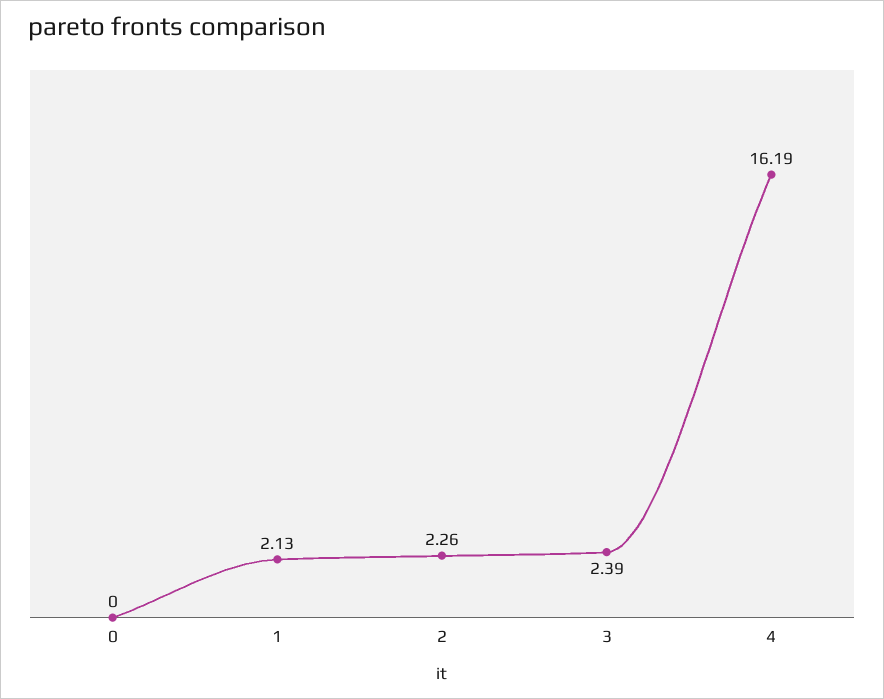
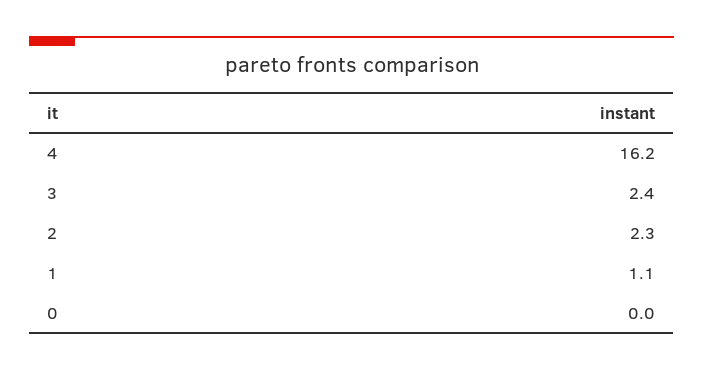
1: 2.13 -> 1.1

